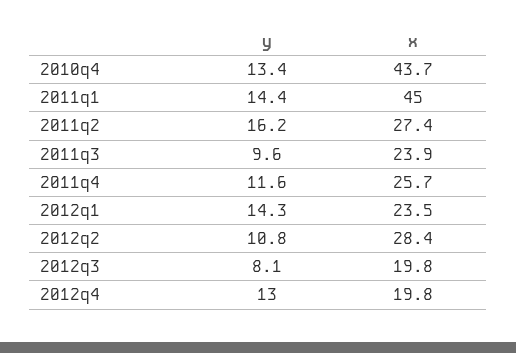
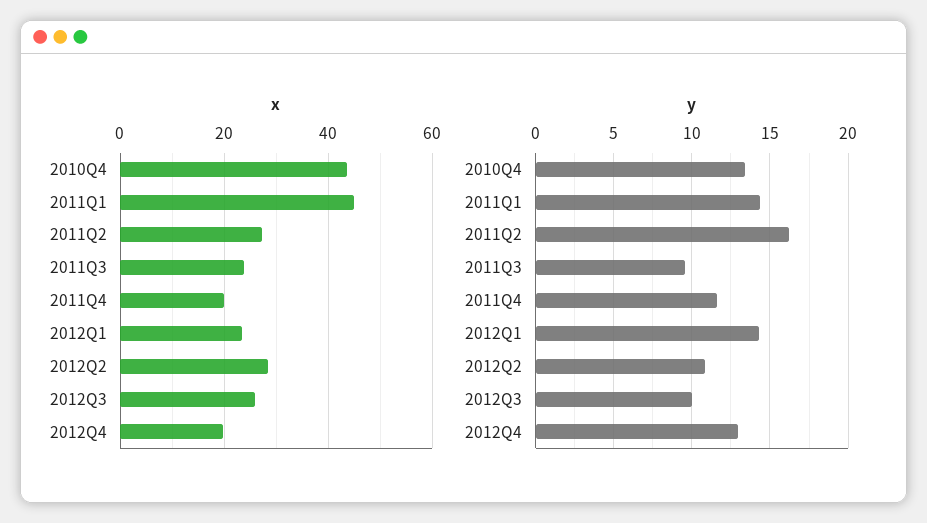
x, 2011q4: 25.7 -> 20
y, 2012q3: 8.1 -> 10
x, 2012q3: 19.8 -> 26

